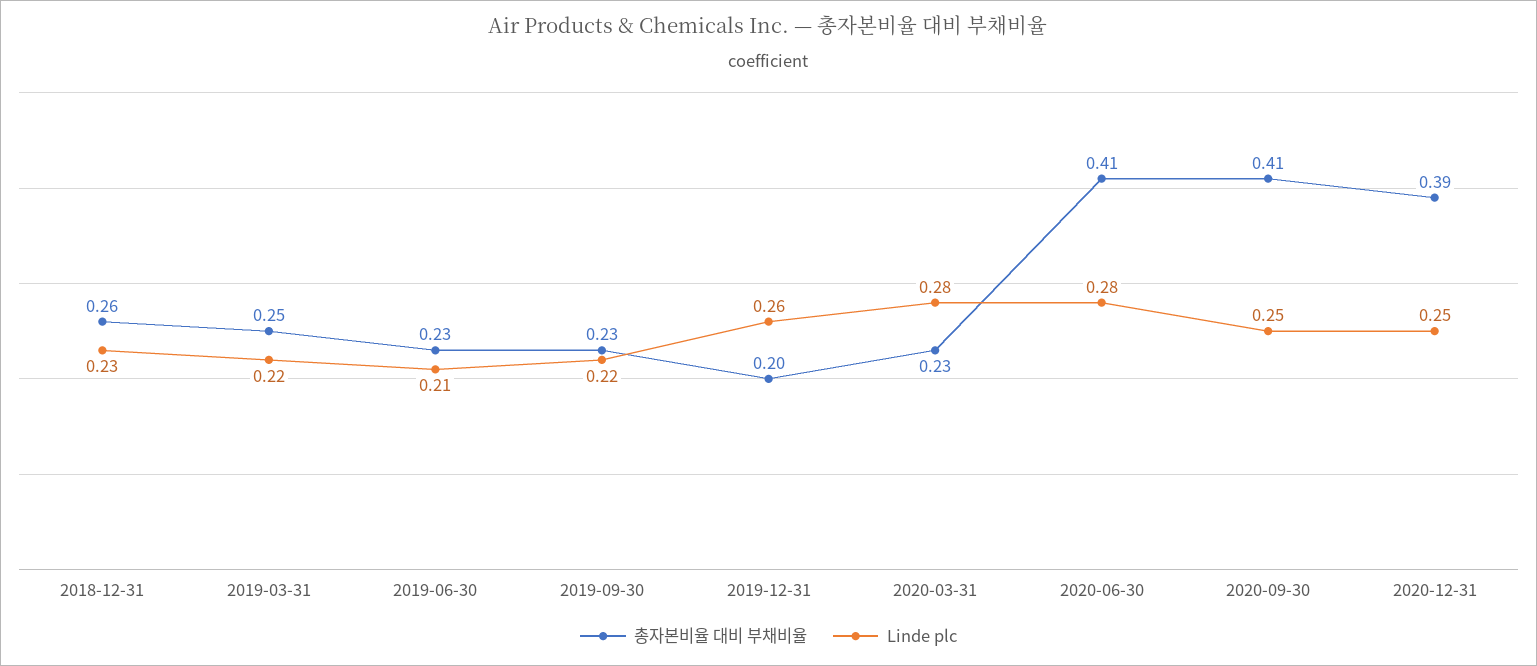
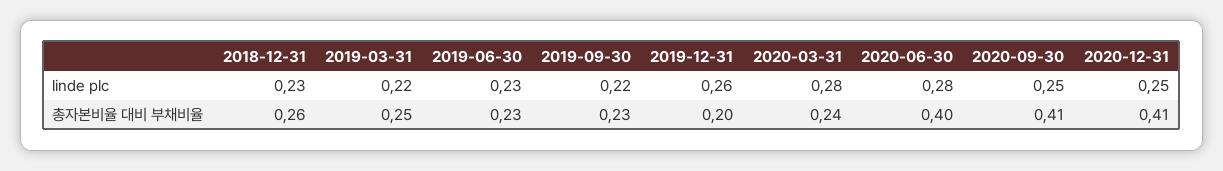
Linde plc, 2019-06-30: 0.21 -> 0.23
총자본비율 대비 부채비율, 2020-03-31: 0.23 -> 0.24
총자본비율 대비 부채비율, 2020-06-30: 0.41 -> 0.4
총자본비율 대비 부채비율, 2020-12-31: 0.39 -> 0.41

